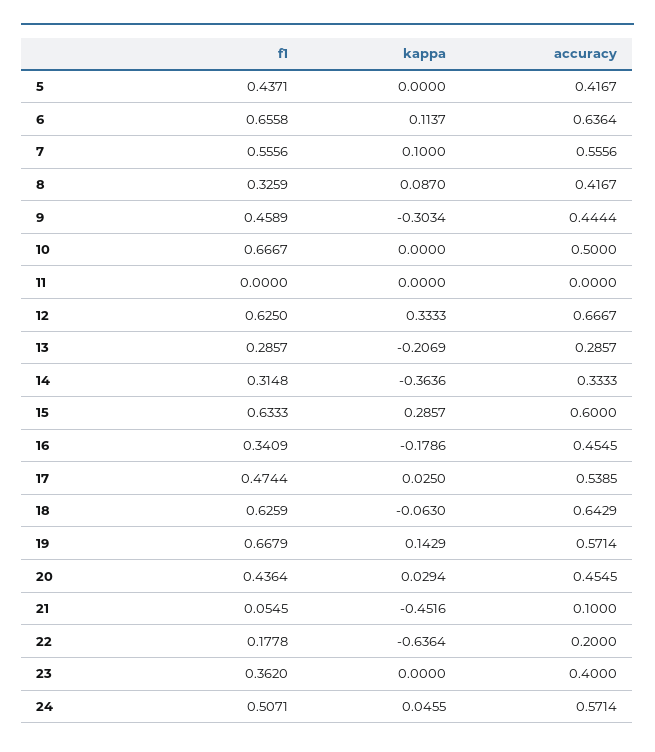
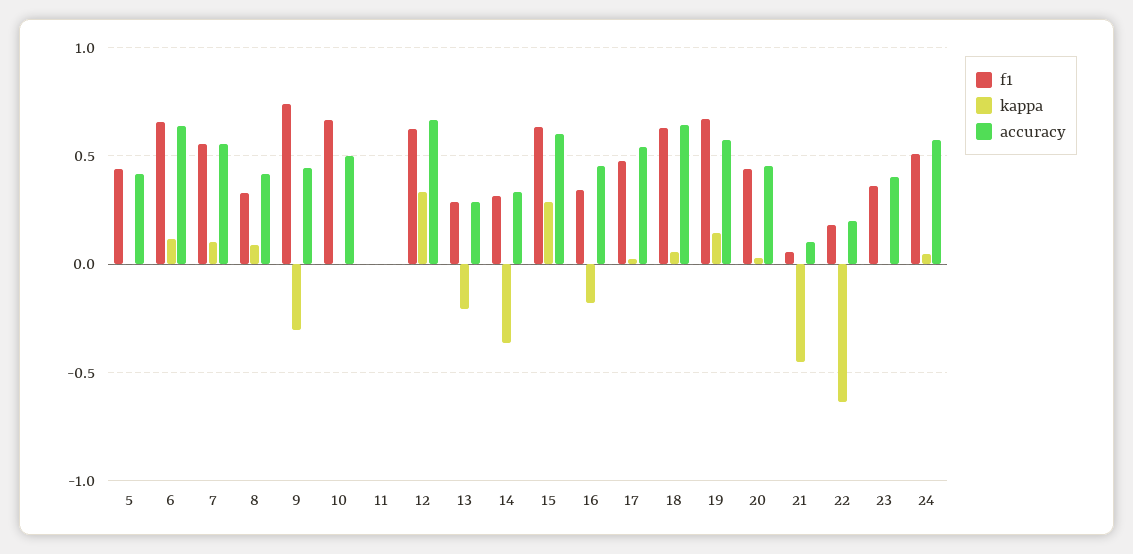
f1, 9: 0.4589 -> 0.75
kappa, 18: -0.063 -> 0.05

